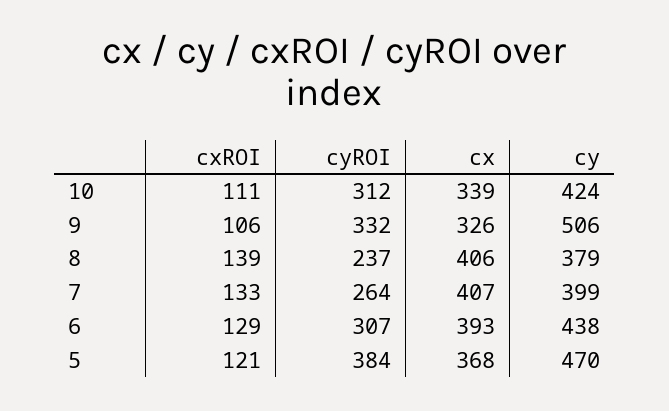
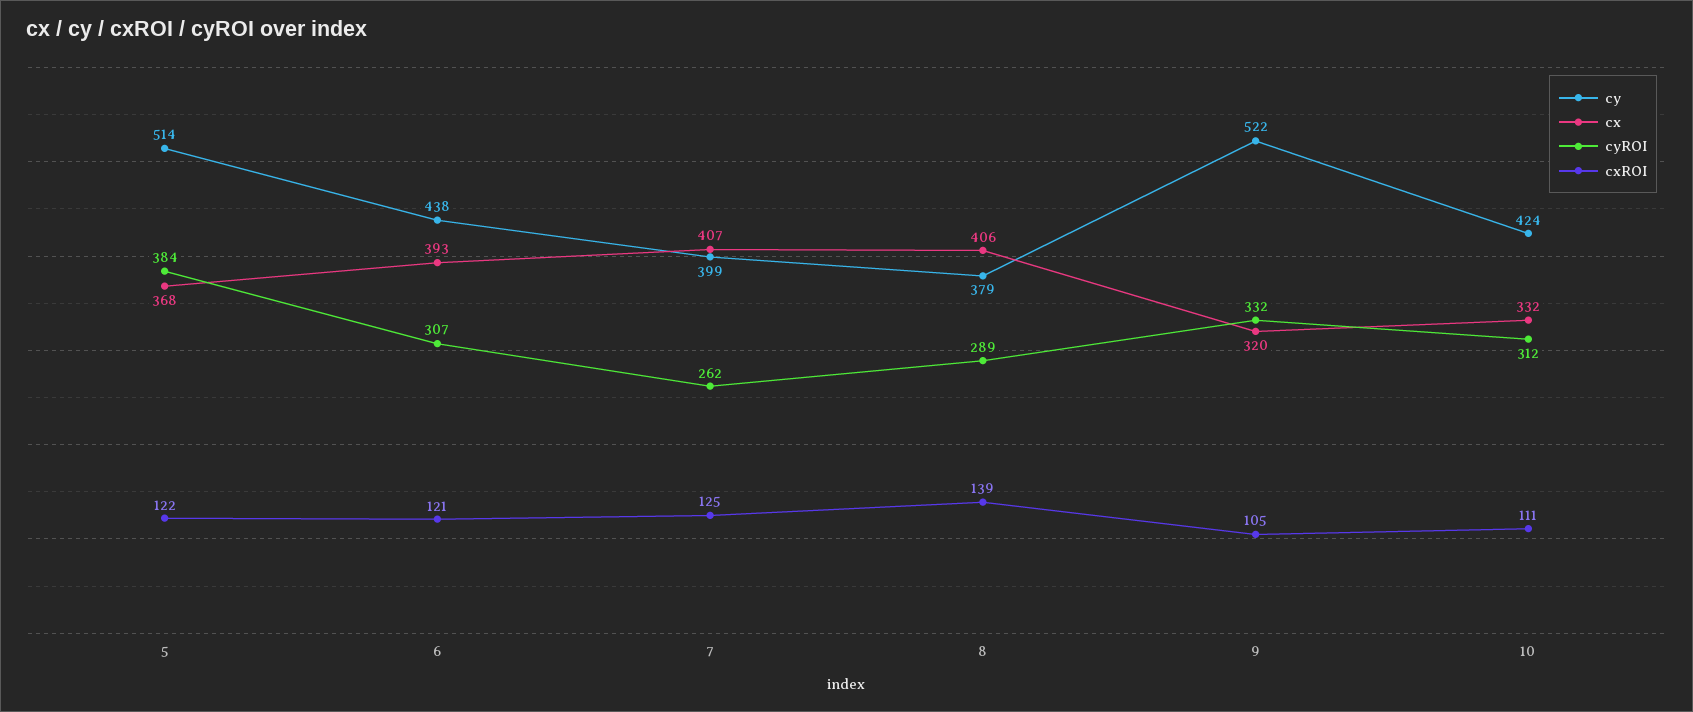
cx, 10: 339 -> 332
cxROI, 9: 106 -> 105
cx, 9: 326 -> 320
cy, 9: 506 -> 522
cyROI, 8: 237 -> 289
cxROI, 7: 133 -> 125
cyROI, 7: 264 -> 262
cxROI, 6: 129 -> 121
cxROI, 5: 121 -> 122
cy, 5: 470 -> 514

